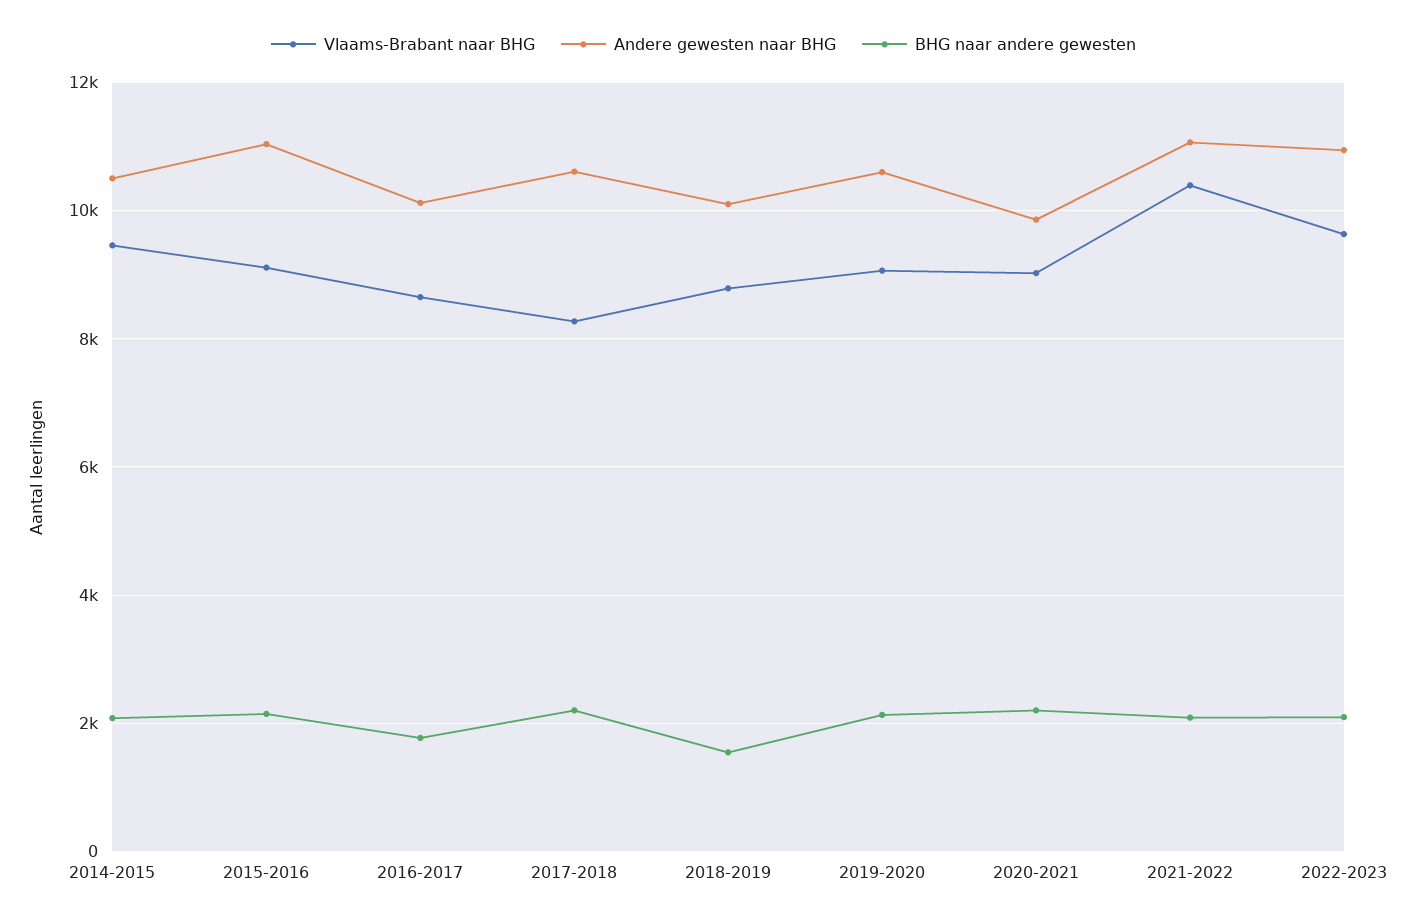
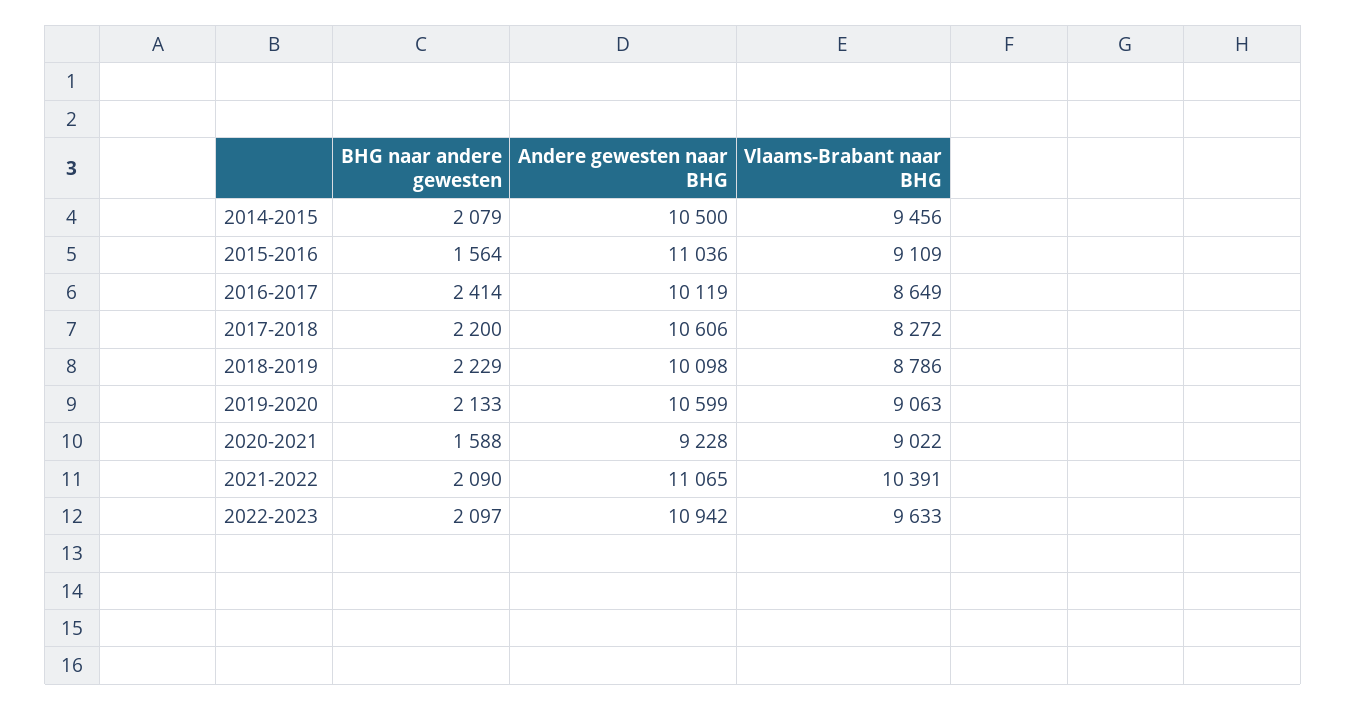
BHG naar andere gewesten, 2015-2016: 2200 -> 1564
BHG naar andere gewesten, 2016-2017: 1800 -> 2414
BHG naar andere gewesten, 2018-2019: 1600 -> 2229
Andere gewesten naar BHG, 2020-2021: 9800 -> 9228
BHG naar andere gewesten, 2020-2021: 2200 -> 1588

